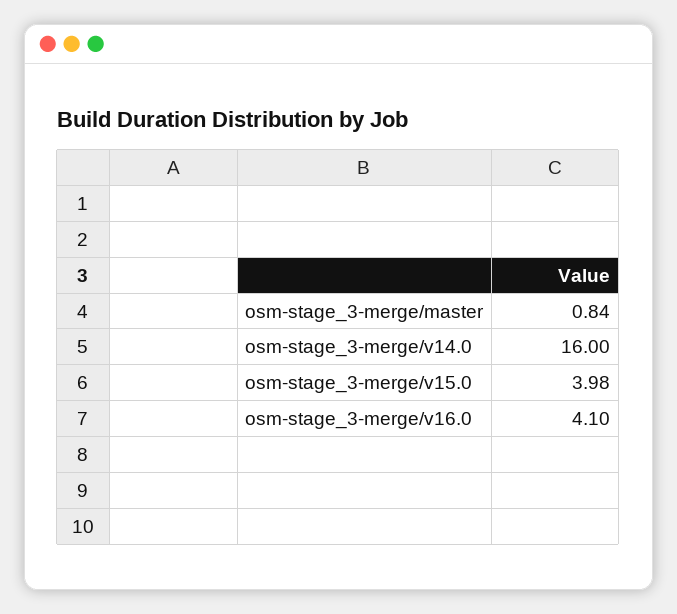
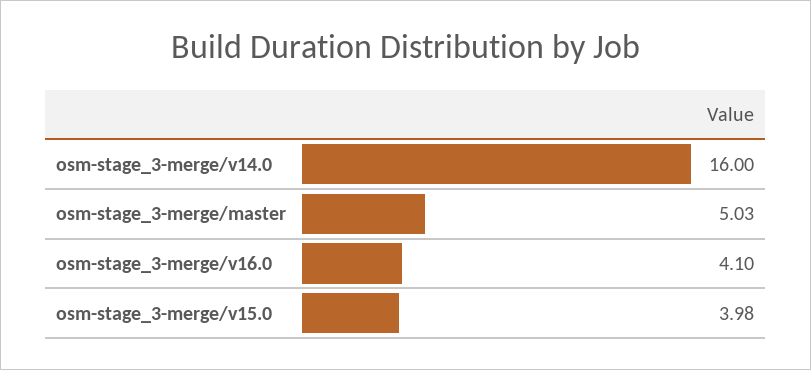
osm-stage_3-merge/master: 0.84 -> 5.03

